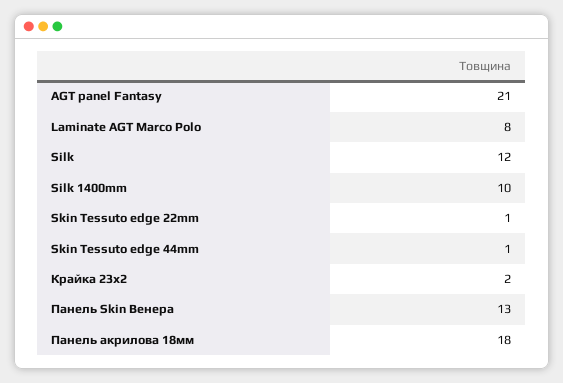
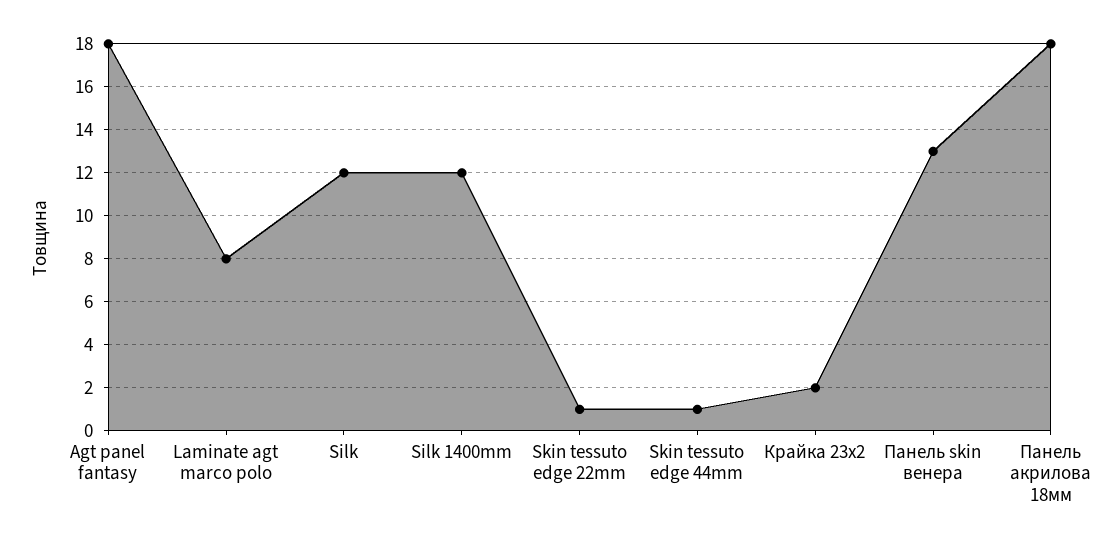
AGT panel Fantasy: 21 -> 18
Silk 1400mm: 10 -> 12

